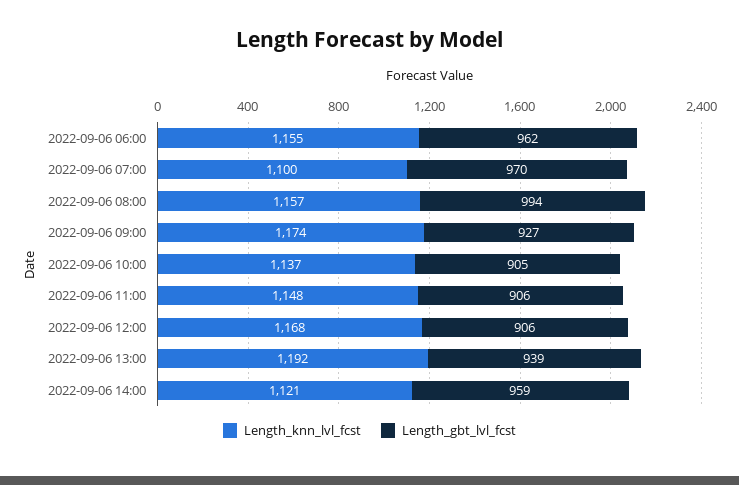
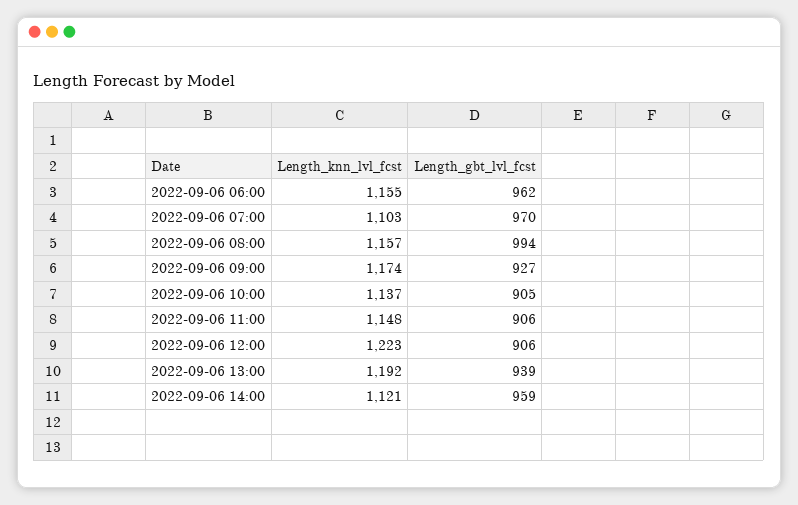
Length_knn_lvl_fcst, 2022-09-06 07:00: 1100 -> 1103
Length_knn_lvl_fcst, 2022-09-06 12:00: 1168 -> 1223

